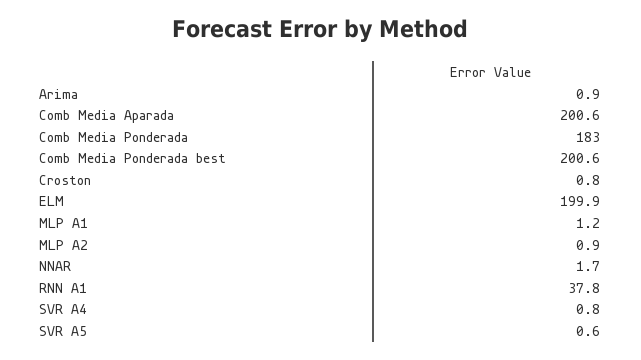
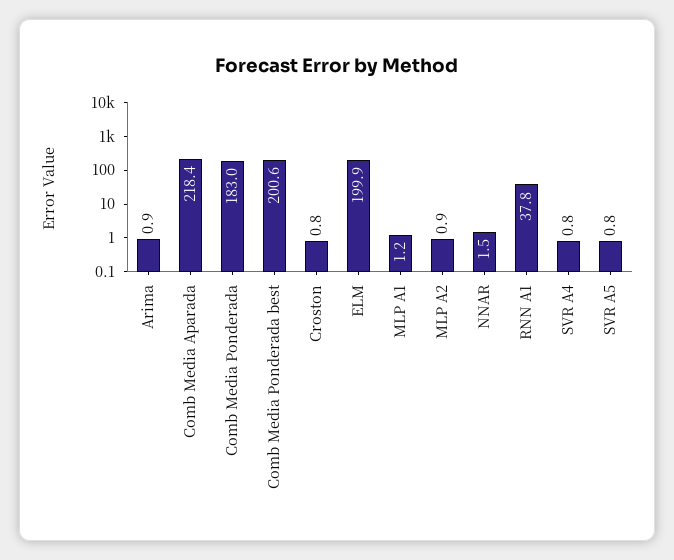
Comb Media Aparada: 200.6 -> 218.4
NNAR: 1.7 -> 1.5
SVR A5: 0.6 -> 0.8

